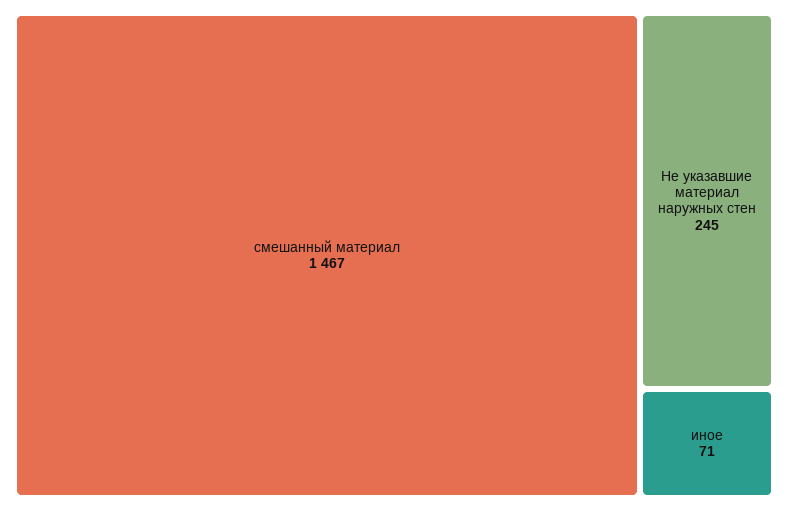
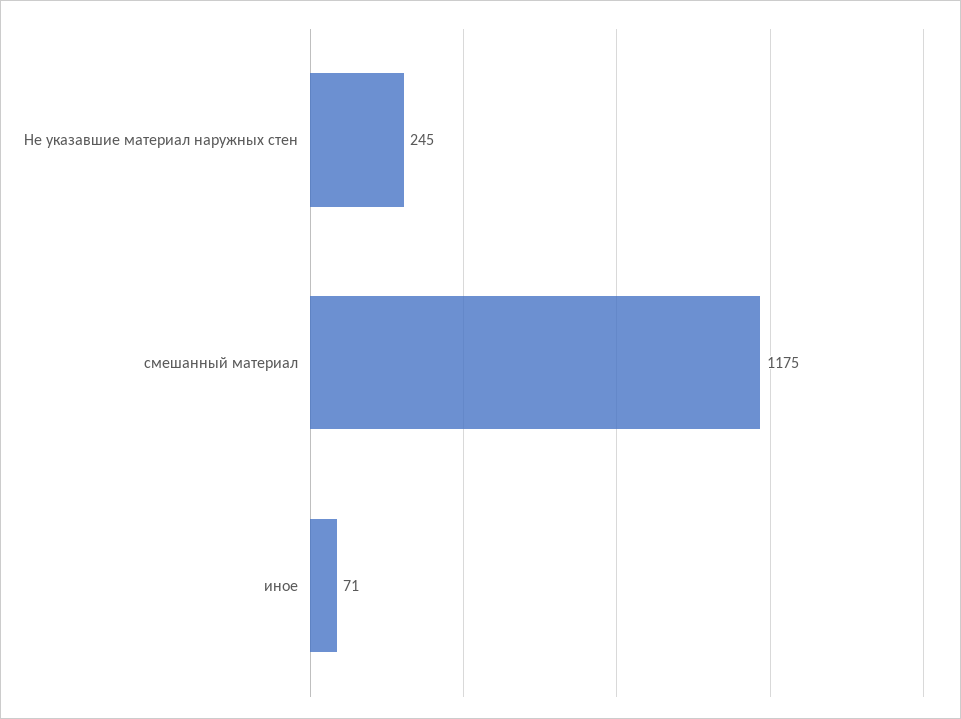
смешанный материал: 1467 -> 1175

